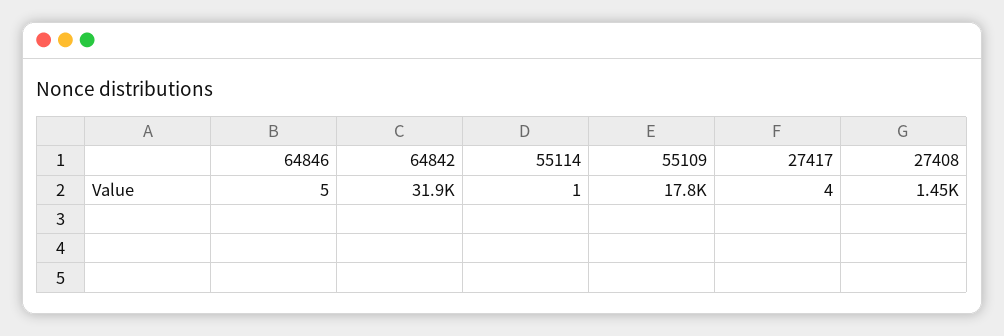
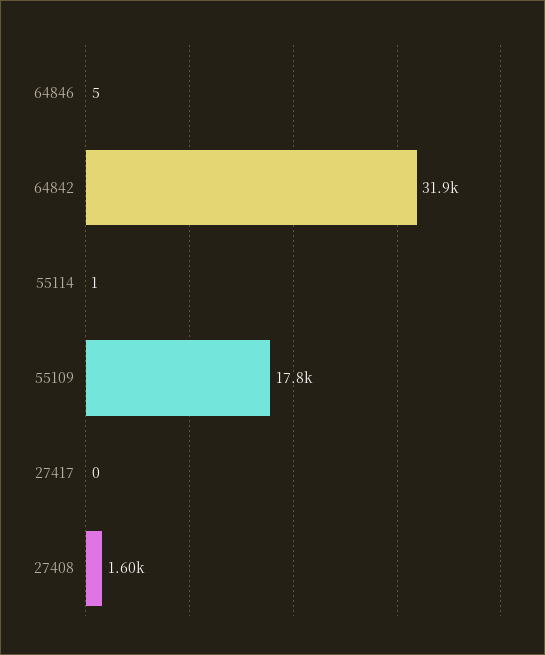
27417: 4 -> 0
27408: 1450 -> 1600

